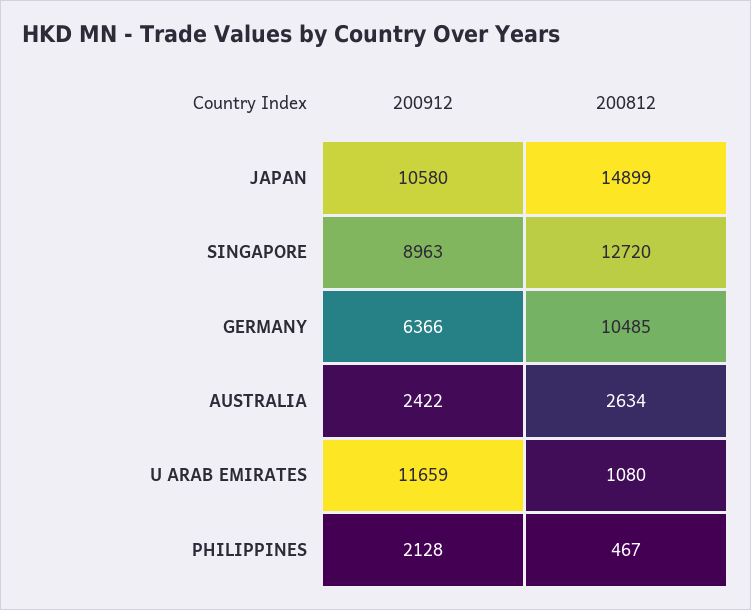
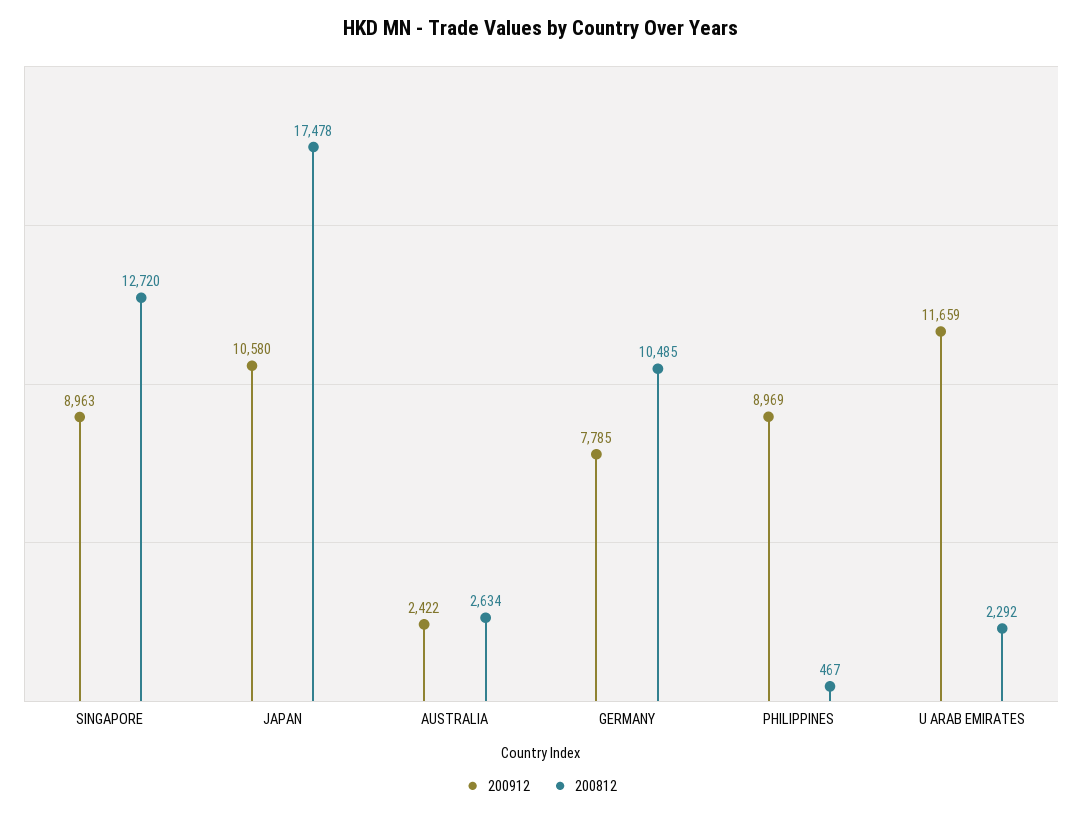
200812, JAPAN: 14899 -> 17478
200912, GERMANY: 6366 -> 7785
200812, U ARAB EMIRATES: 1080 -> 2292
200912, PHILIPPINES: 2128 -> 8969

